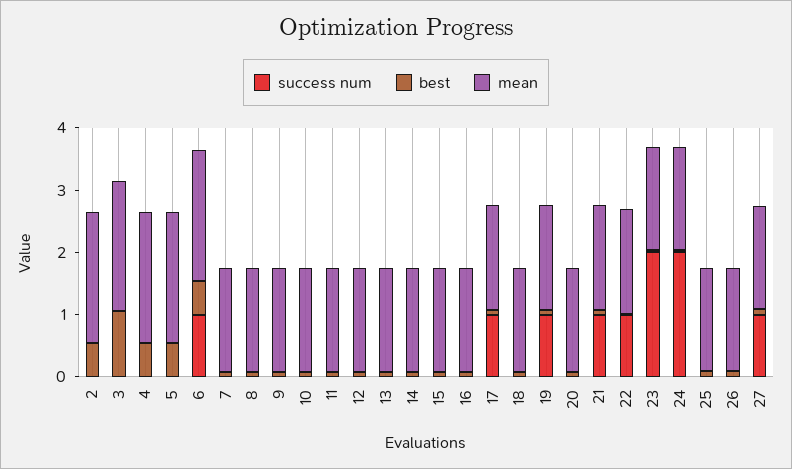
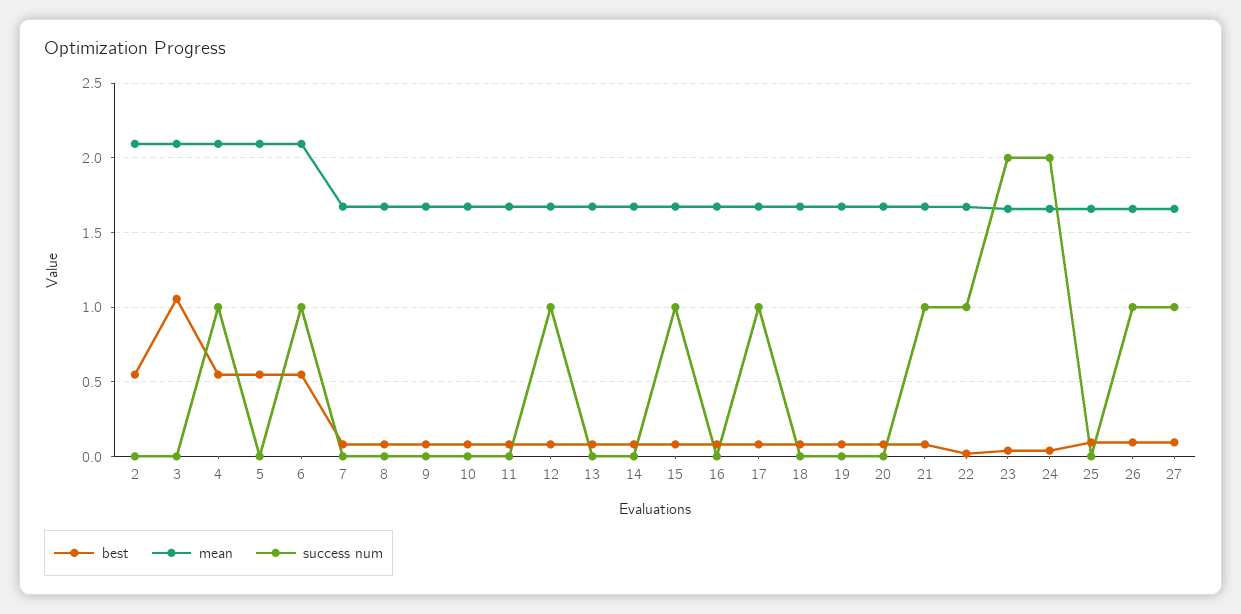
success num, 4: 0 -> 1
success num, 12: 0 -> 1
success num, 15: 0 -> 1
success num, 19: 1 -> 0
success num, 26: 0 -> 1

